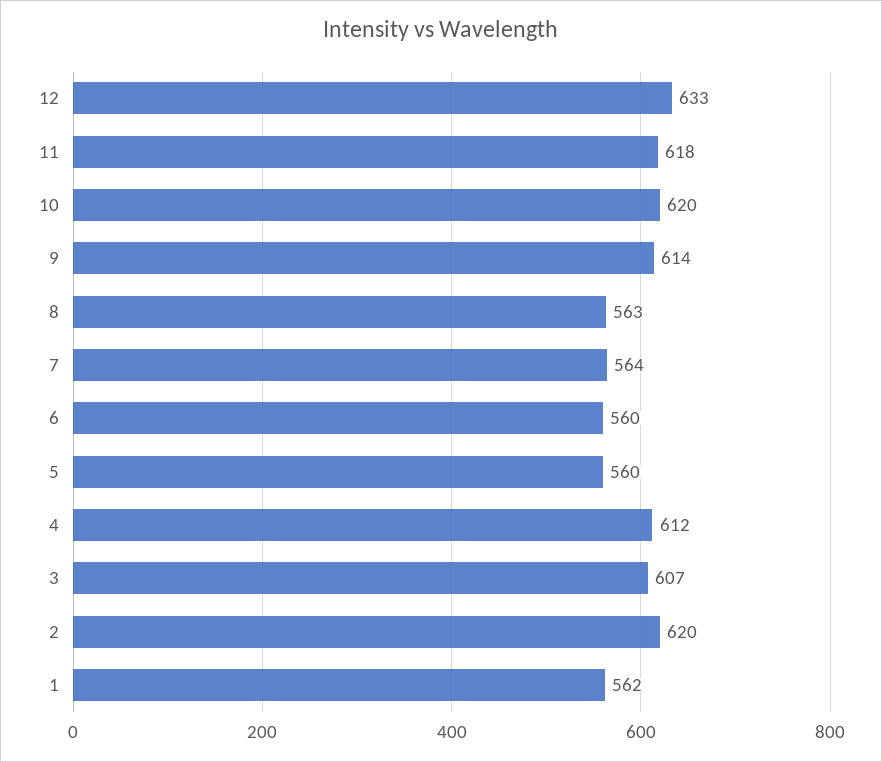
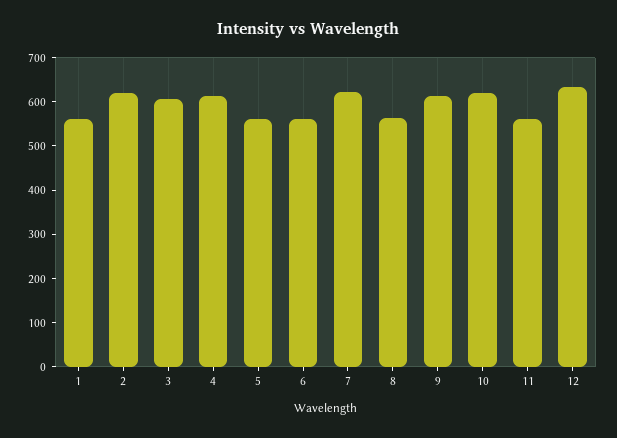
11: 618 -> 560
7: 564 -> 620

